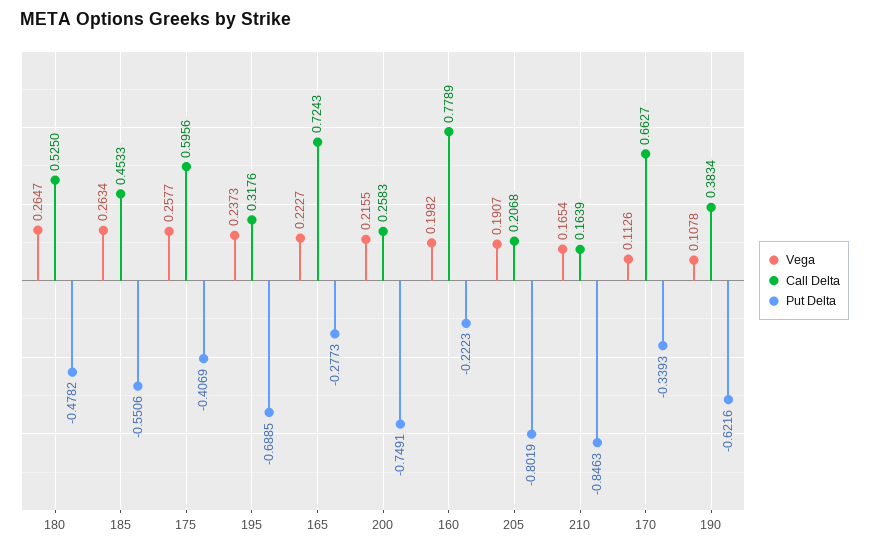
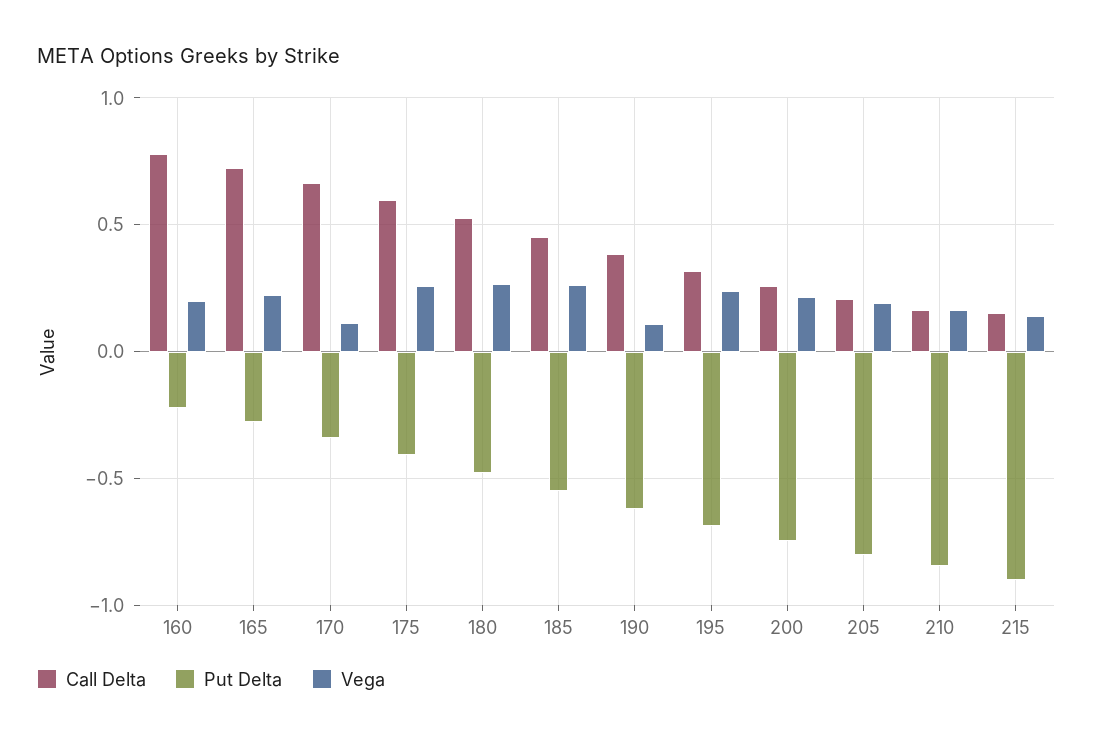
Call Delta, 215: none -> 0.15
Put Delta, 215: none -> -0.9
Vega, 215: none -> 0.15

